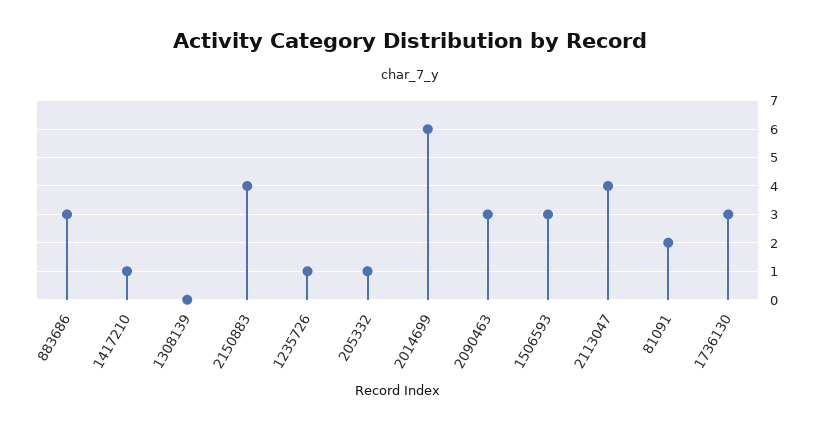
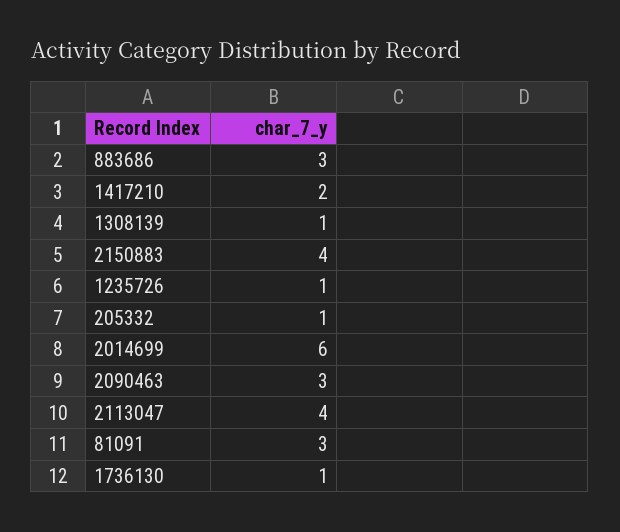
1417210: 1 -> 2
1308139: 0 -> 1
1506593: 3 -> none
81091: 2 -> 3
1736130: 3 -> 1

